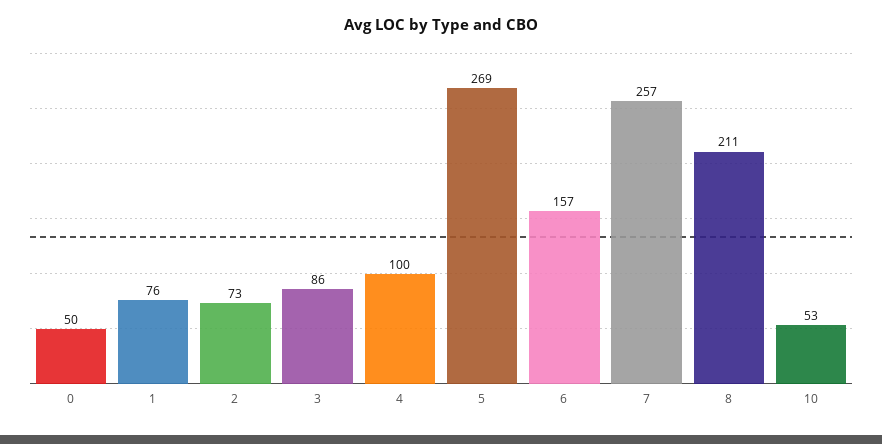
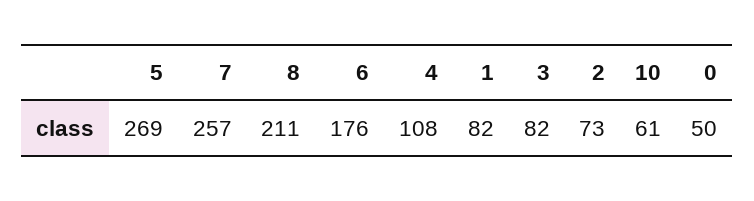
1: 76 -> 82
3: 86 -> 82
4: 100 -> 108
6: 157 -> 176
10: 53 -> 61

